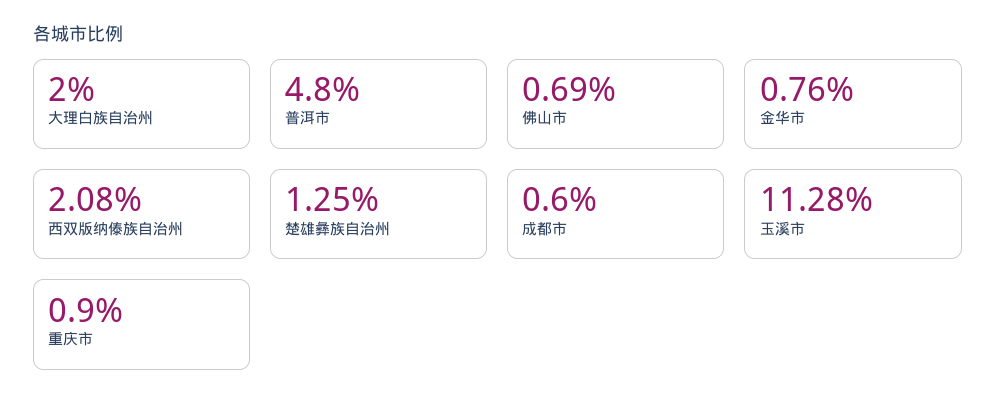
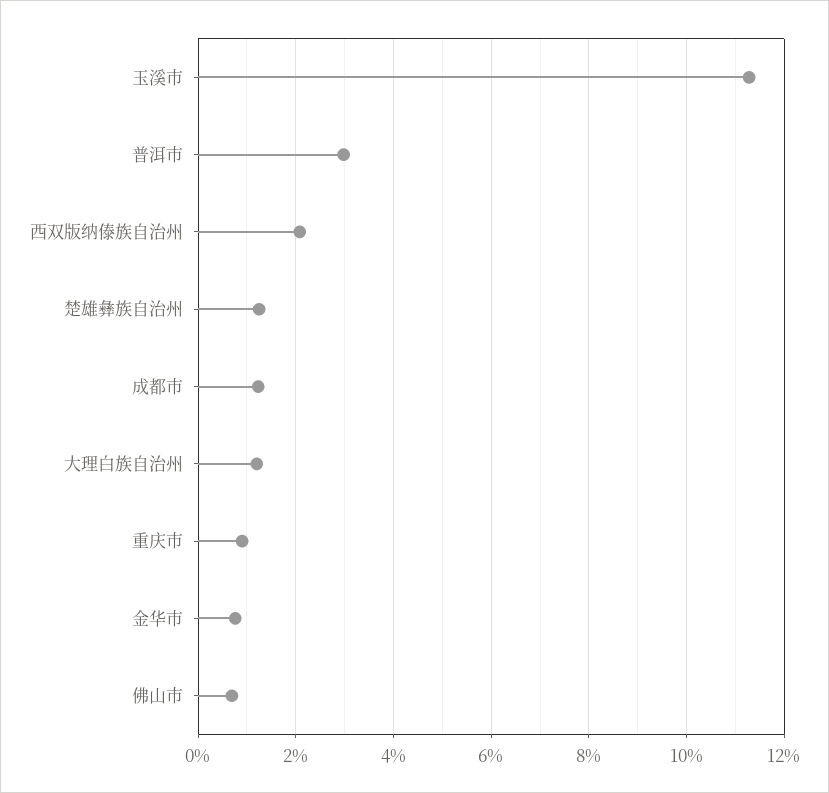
大理白族自治州: 2 -> 1.2
普洱市: 4.8 -> 3
成都市: 0.6 -> 1.2

